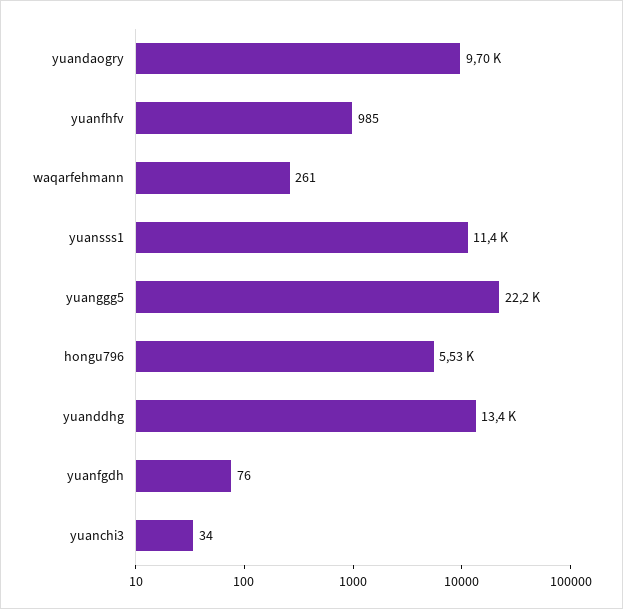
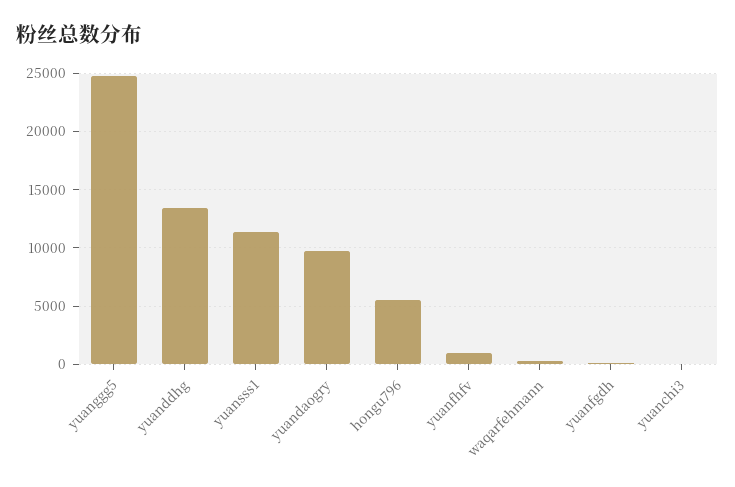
yuanggg5: 22200 -> 25000

